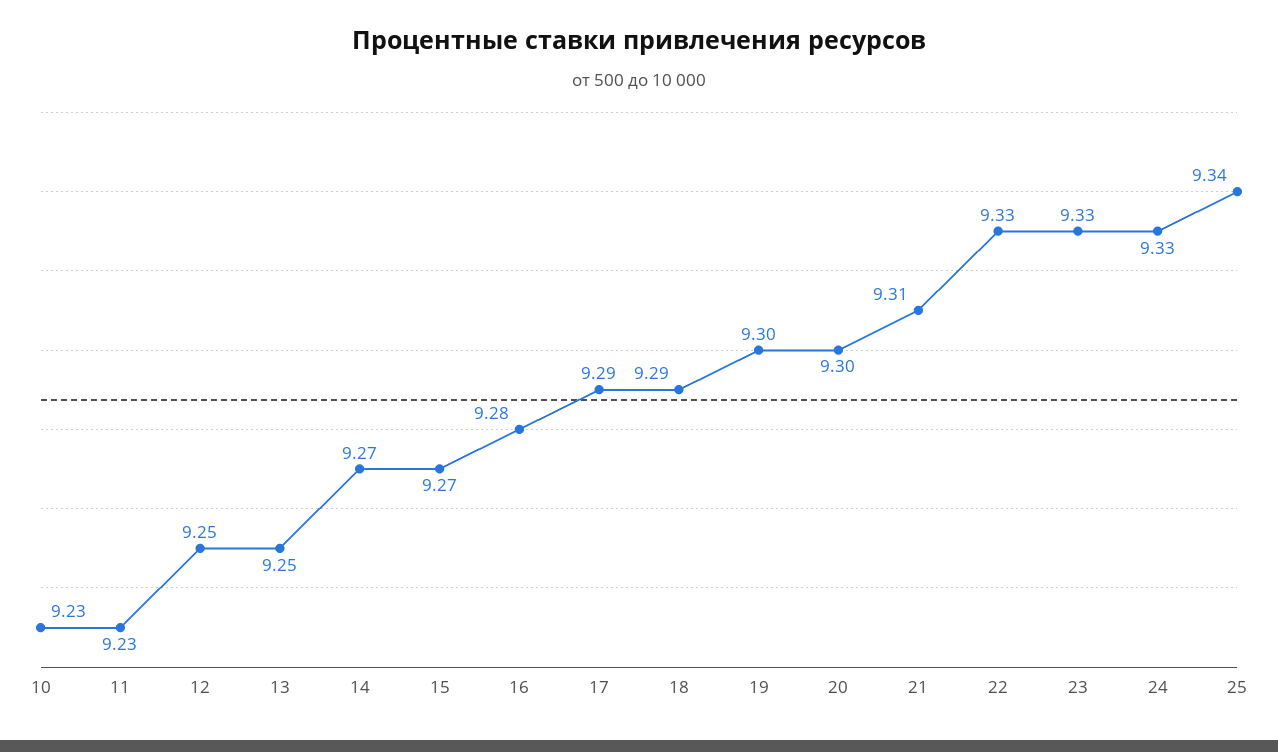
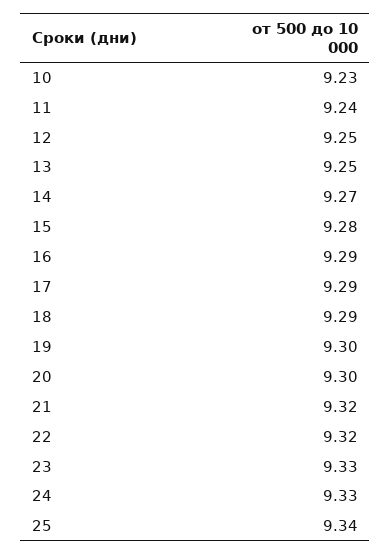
11: 9.23 -> 9.24
15: 9.27 -> 9.28
16: 9.28 -> 9.29
21: 9.31 -> 9.32
22: 9.33 -> 9.32

